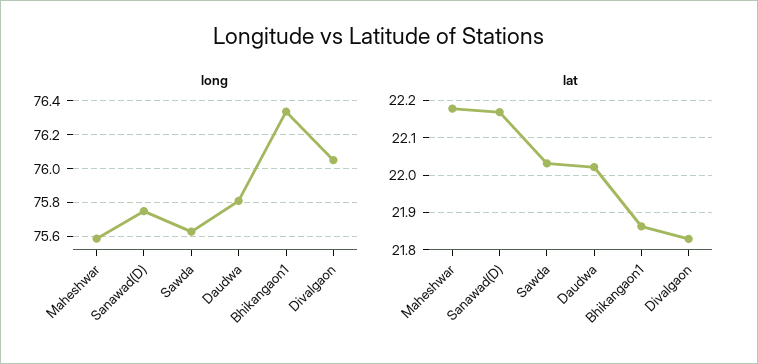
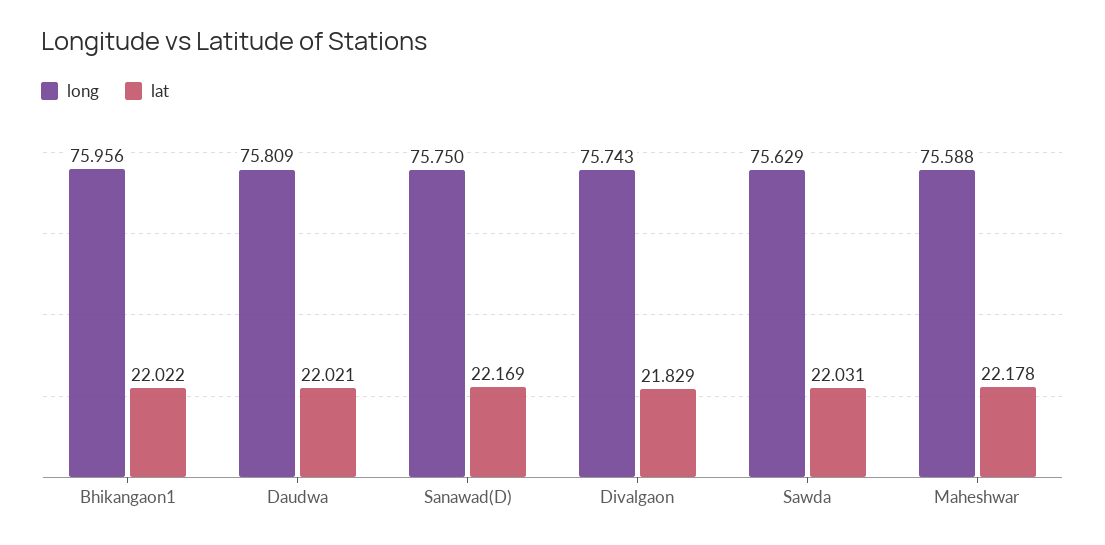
long, Bhikangaon1: 76.35 -> 75.956
long, Divalgaon: 76.05 -> 75.743
lat, Bhikangaon1: 21.86 -> 22.022

